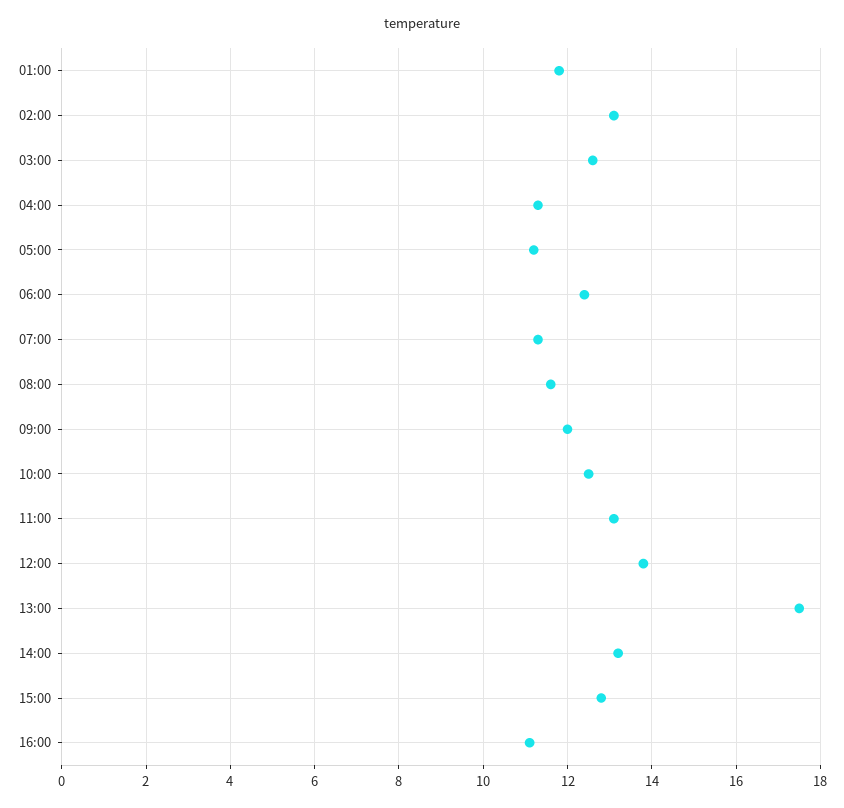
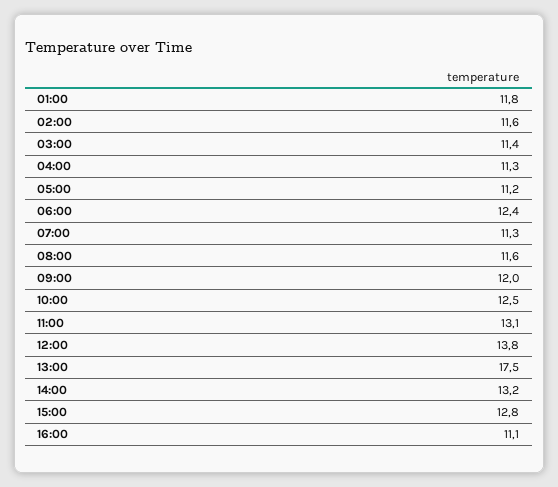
02:00: 13 -> 11.6
03:00: 12.5 -> 11.4

